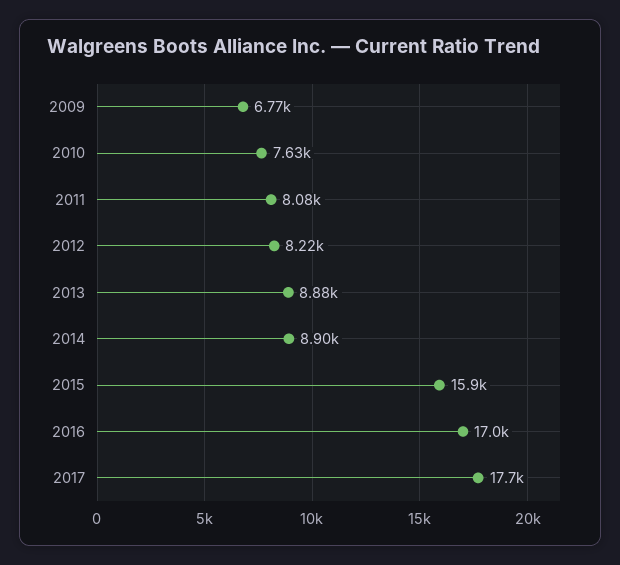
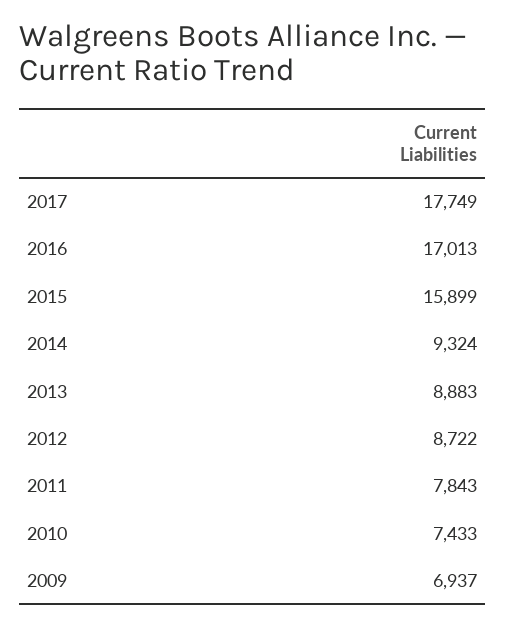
2009: 6770 -> 6937
2010: 7630 -> 7433
2011: 8080 -> 7843
2012: 8220 -> 8722
2014: 8900 -> 9324

